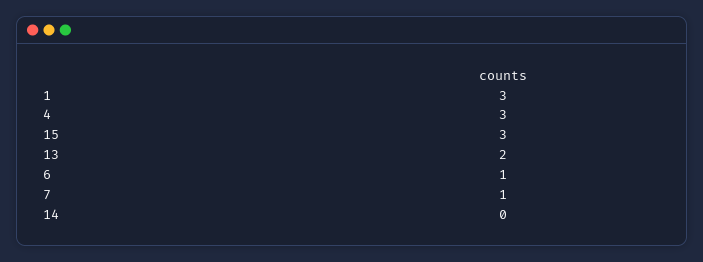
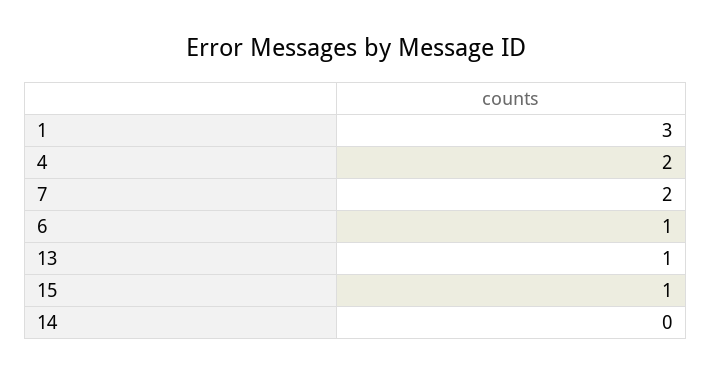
4: 3 -> 2
15: 3 -> 1
13: 2 -> 1
7: 1 -> 2

